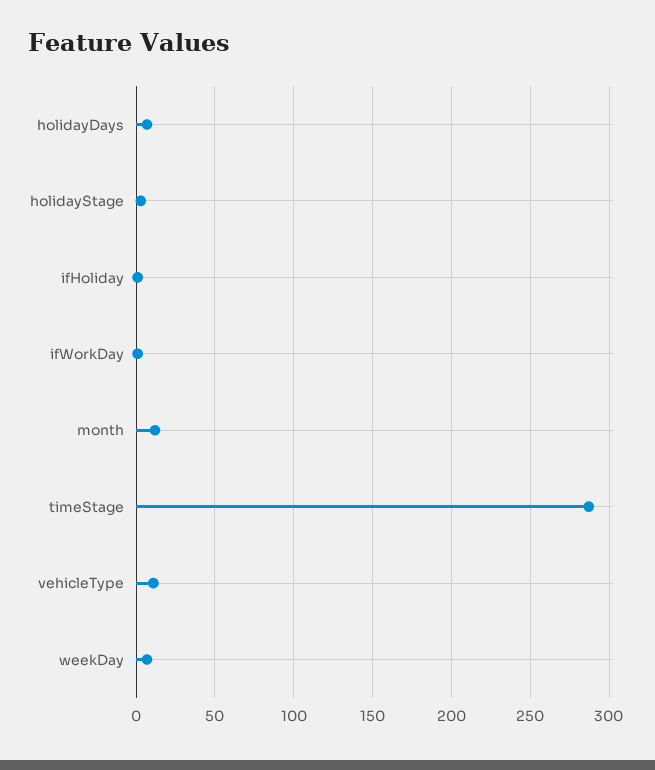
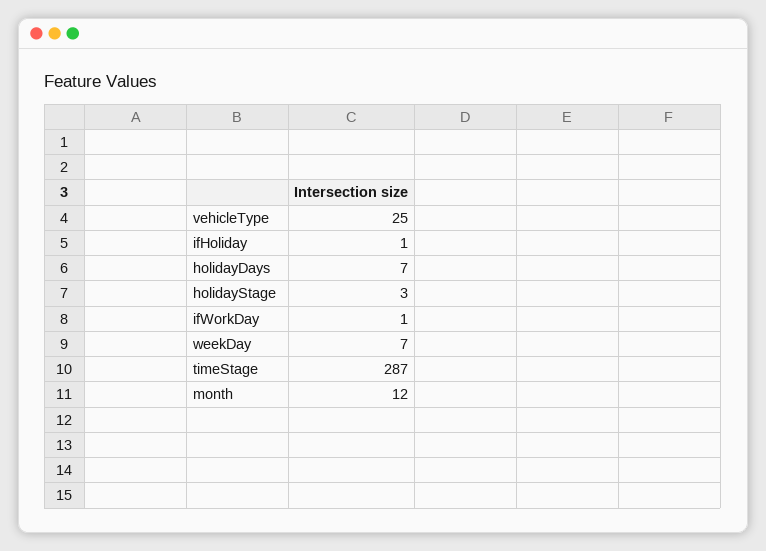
vehicleType: 10 -> 25

